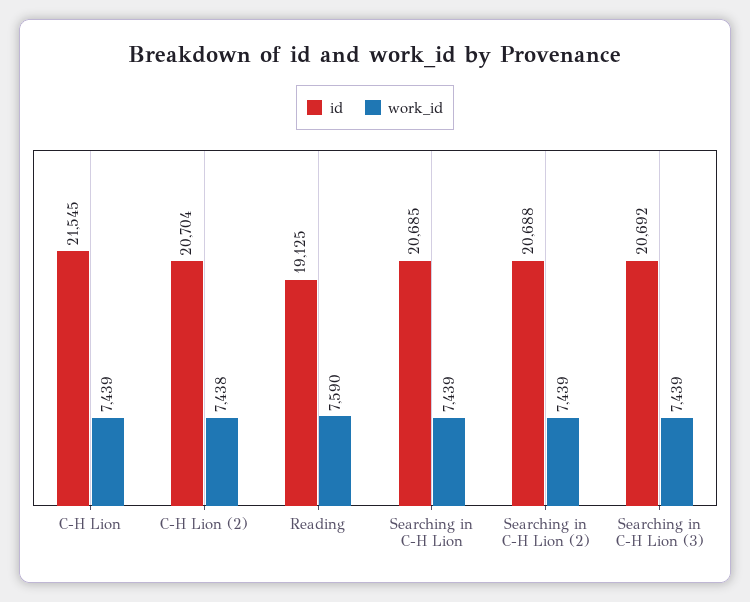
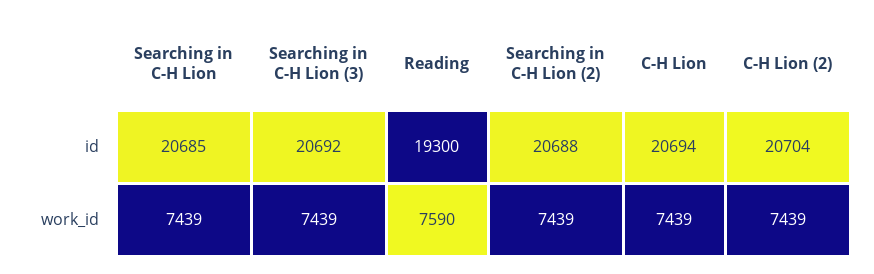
id, C-H Lion: 21545 -> 20694
work_id, C-H Lion (2): 7438 -> 7439
id, Reading: 19125 -> 19300

